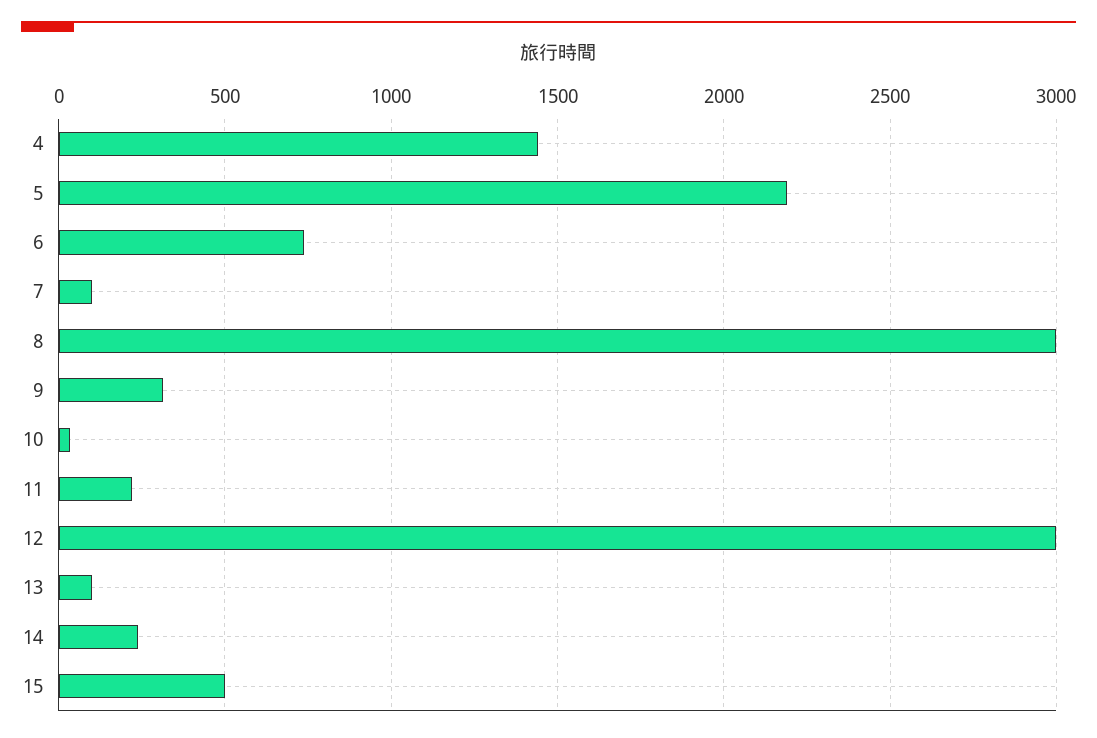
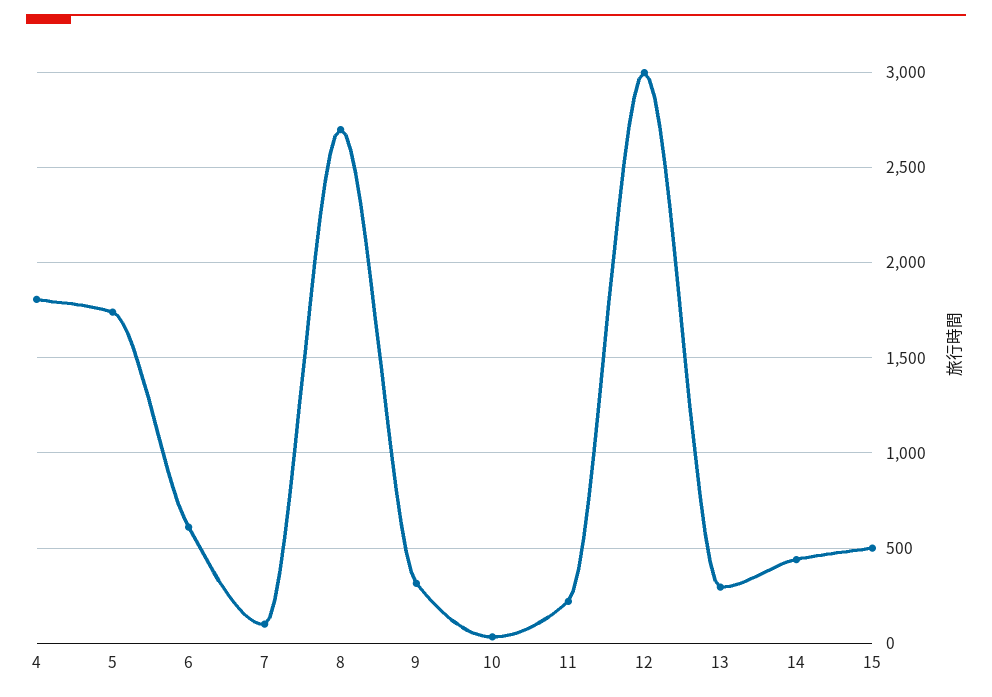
4: 1450 -> 1800
5: 2200 -> 1750
6: 750 -> 600
8: 3000 -> 2700
13: 100 -> 300
14: 250 -> 450

